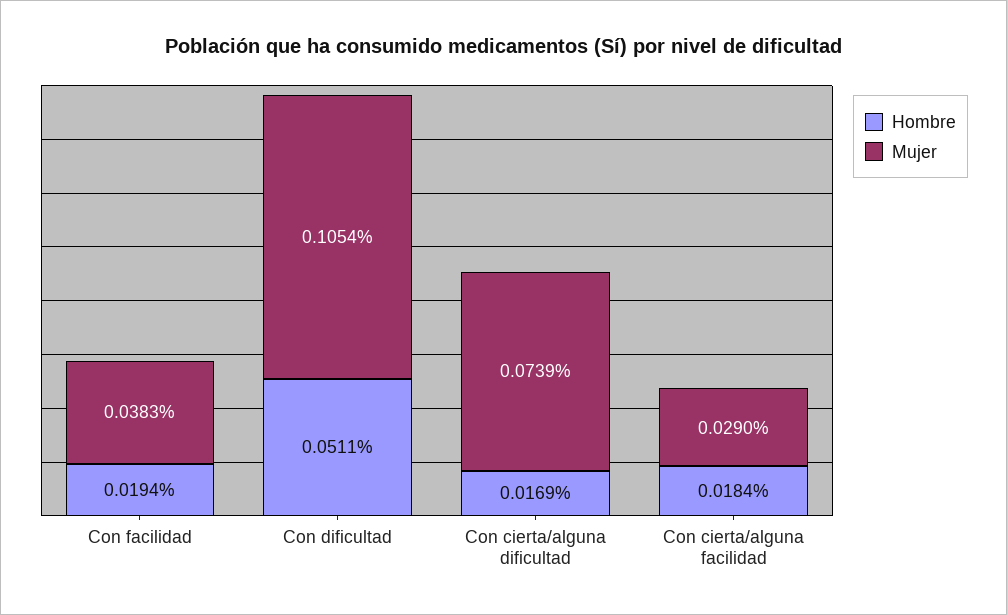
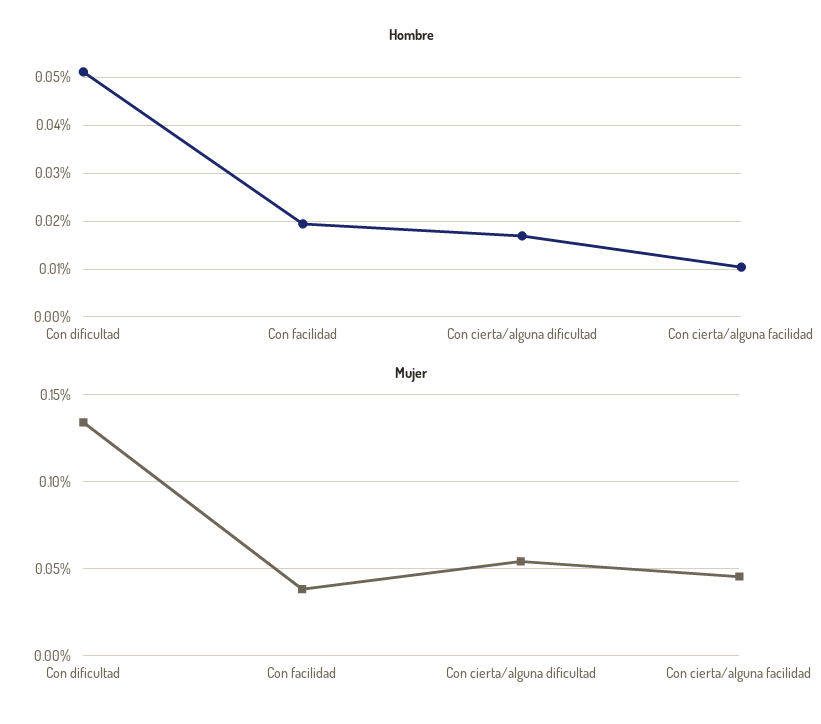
Mujer, Con dificultad: 0.1054 -> 0.135
Mujer, Con cierta/alguna dificultad: 0.0739 -> 0.055
Hombre, Con cierta/alguna facilidad: 0.0184 -> 0.01
Mujer, Con cierta/alguna facilidad: 0.029 -> 0.045

